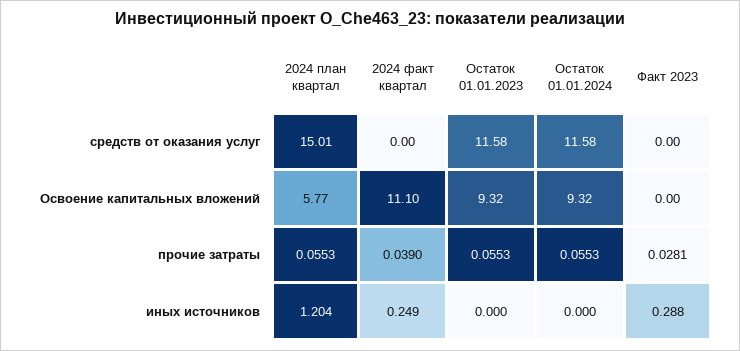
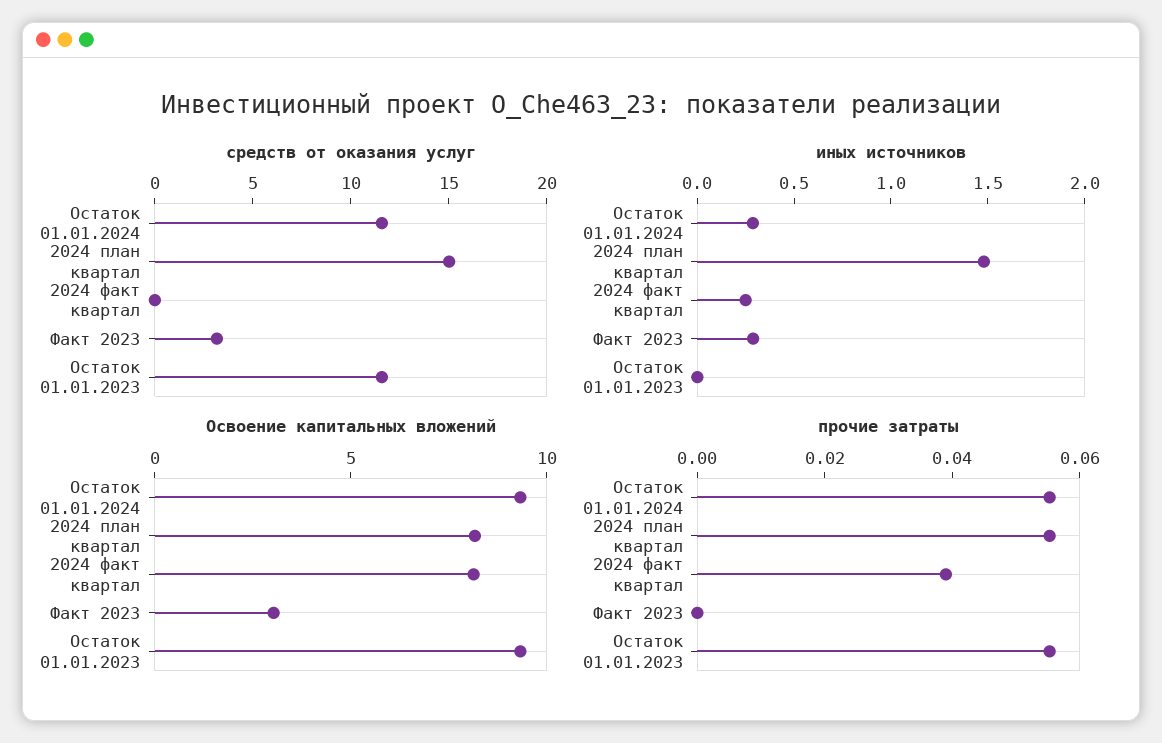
средств от оказания услуг, Факт 2023: 0 -> 3
Освоение капитальных вложений, 2024 план квартал: 5.77 -> 8
Освоение капитальных вложений, 2024 факт квартал: 11.1 -> 8
Освоение капитальных вложений, Факт 2023: 0 -> 3
прочие затраты, Факт 2023: 0.0281 -> 0
иных источников, 2024 план квартал: 1.204 -> 1.5
иных источников, Остаток 01.01.2024: 0 -> 0.3

